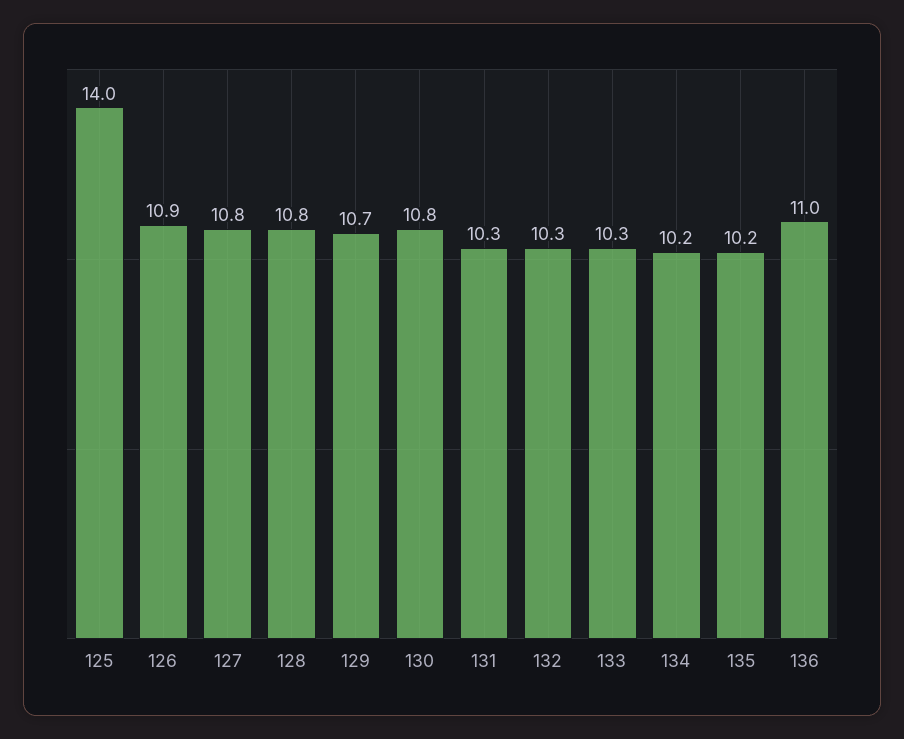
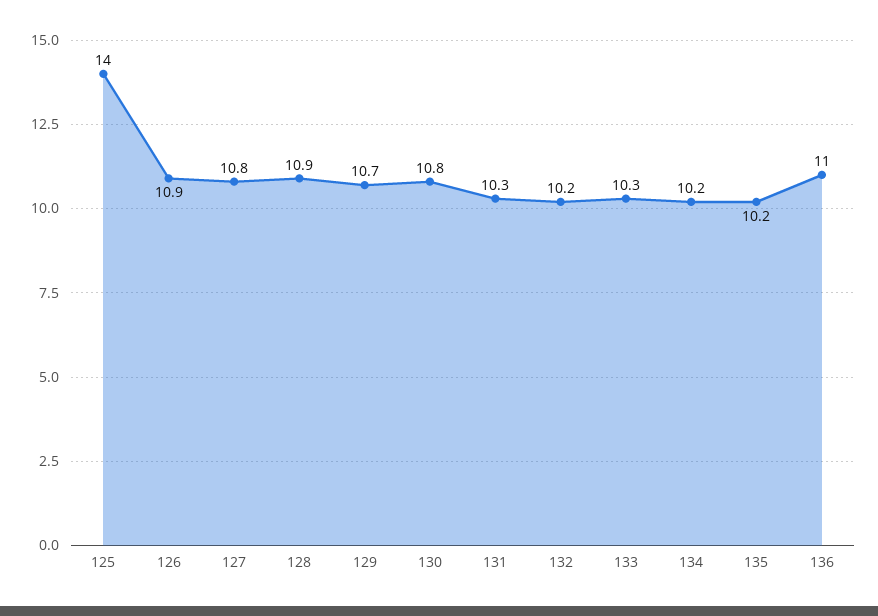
128: 10.8 -> 10.9
132: 10.3 -> 10.2

